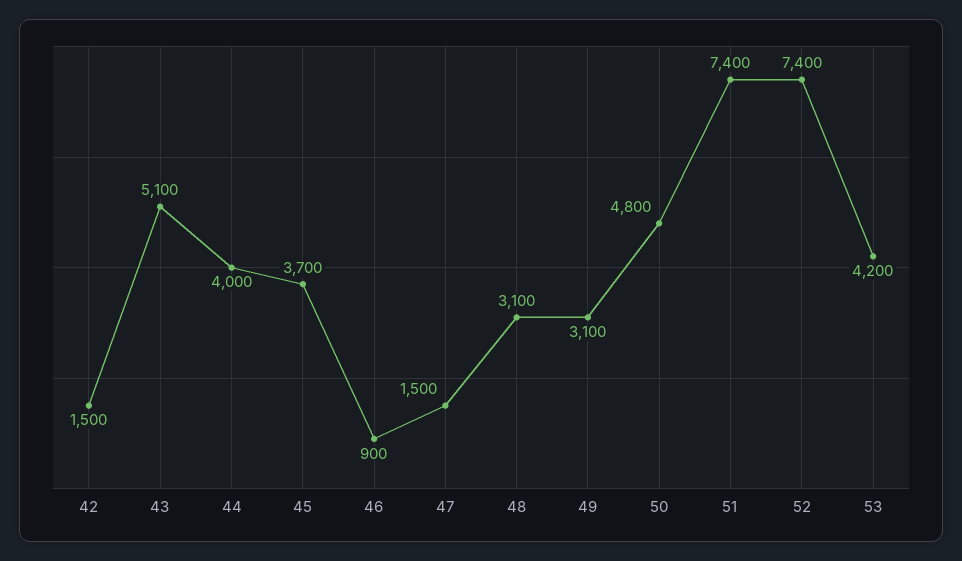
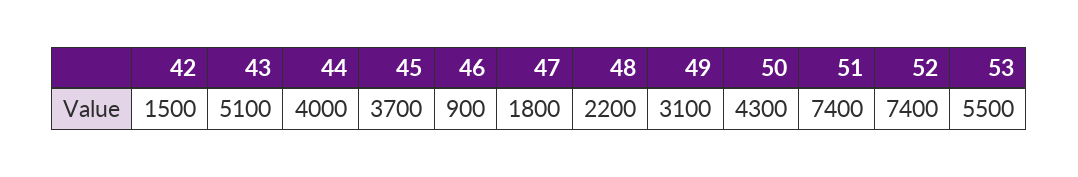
47: 1500 -> 1800
48: 3100 -> 2200
50: 4800 -> 4300
53: 4200 -> 5500

